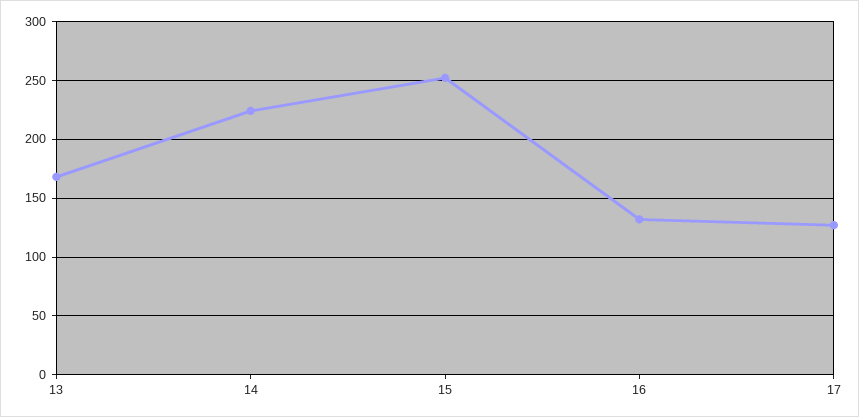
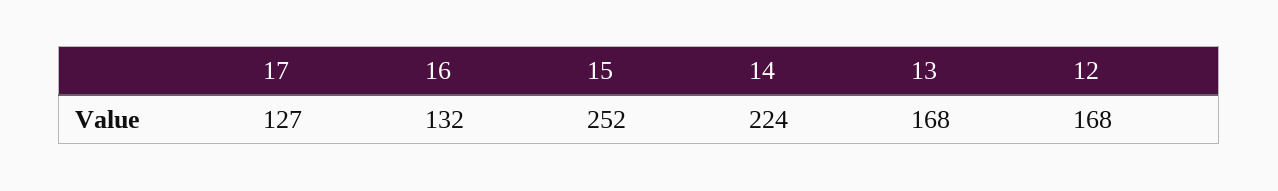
12: none -> 168

